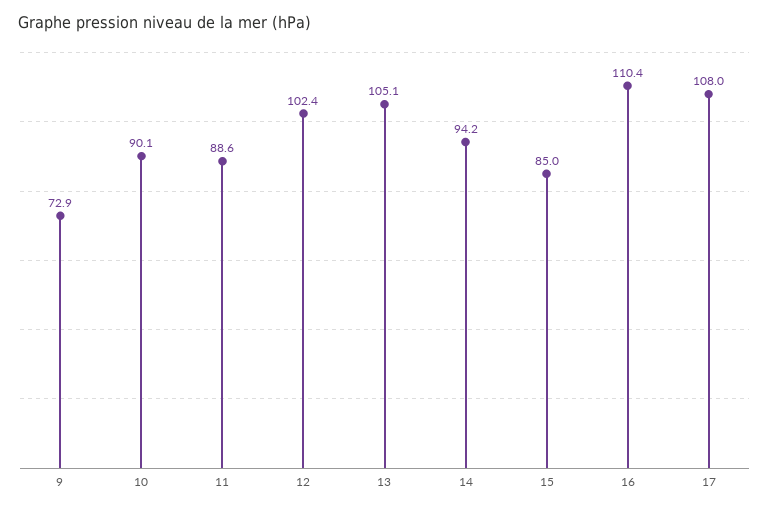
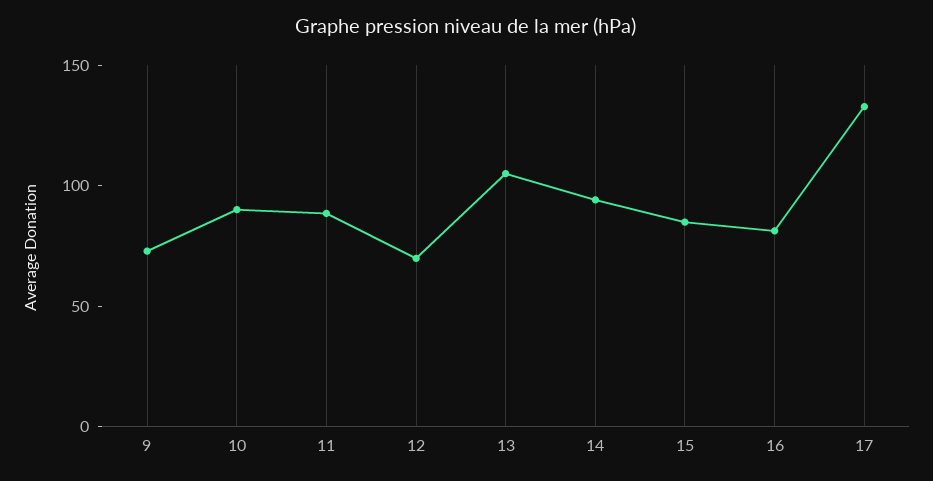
12: 102.4 -> 70
16: 110.4 -> 80
17: 108 -> 130

